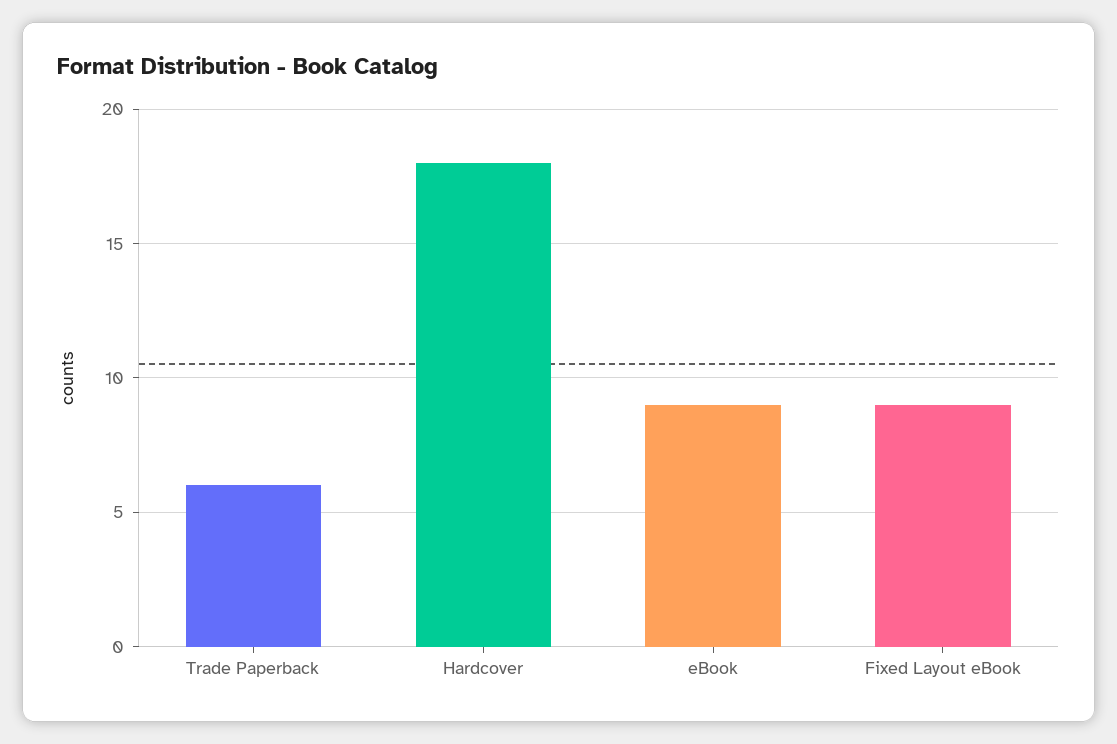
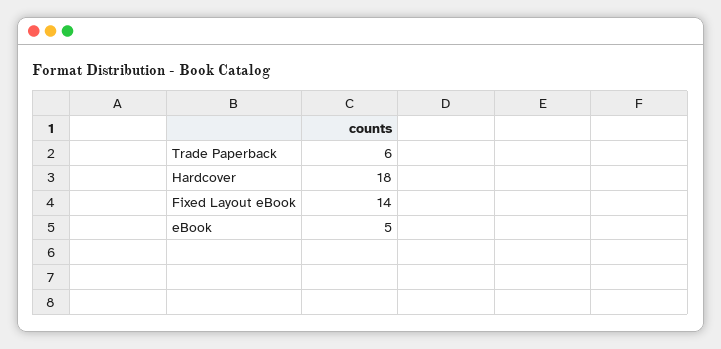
eBook: 9 -> 5
Fixed Layout eBook: 9 -> 14

